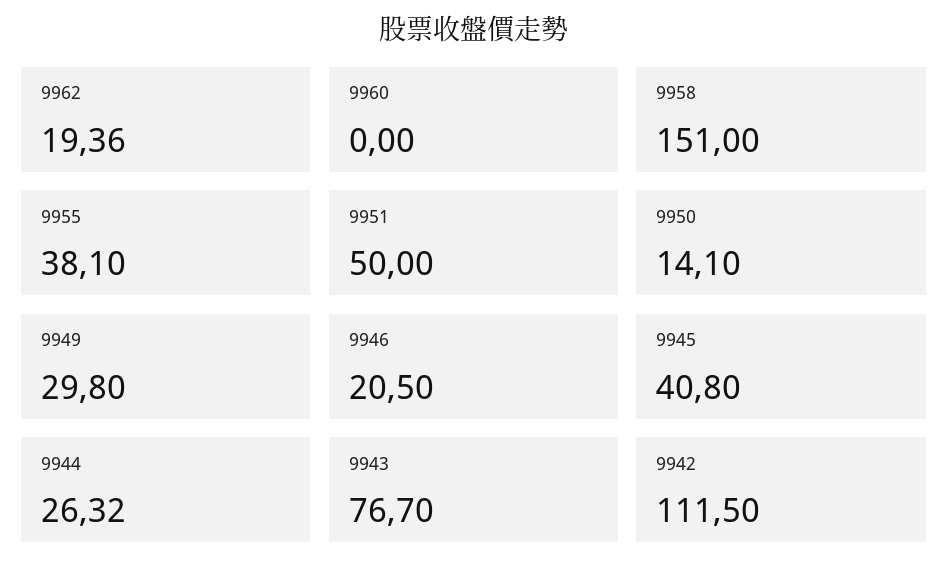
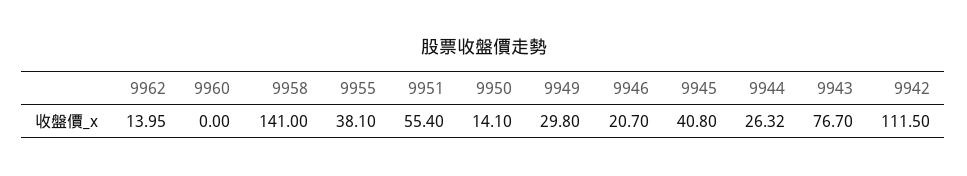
9962: 19.36 -> 13.95
9958: 151 -> 141
9951: 50 -> 55.4
9946: 20.5 -> 20.7

